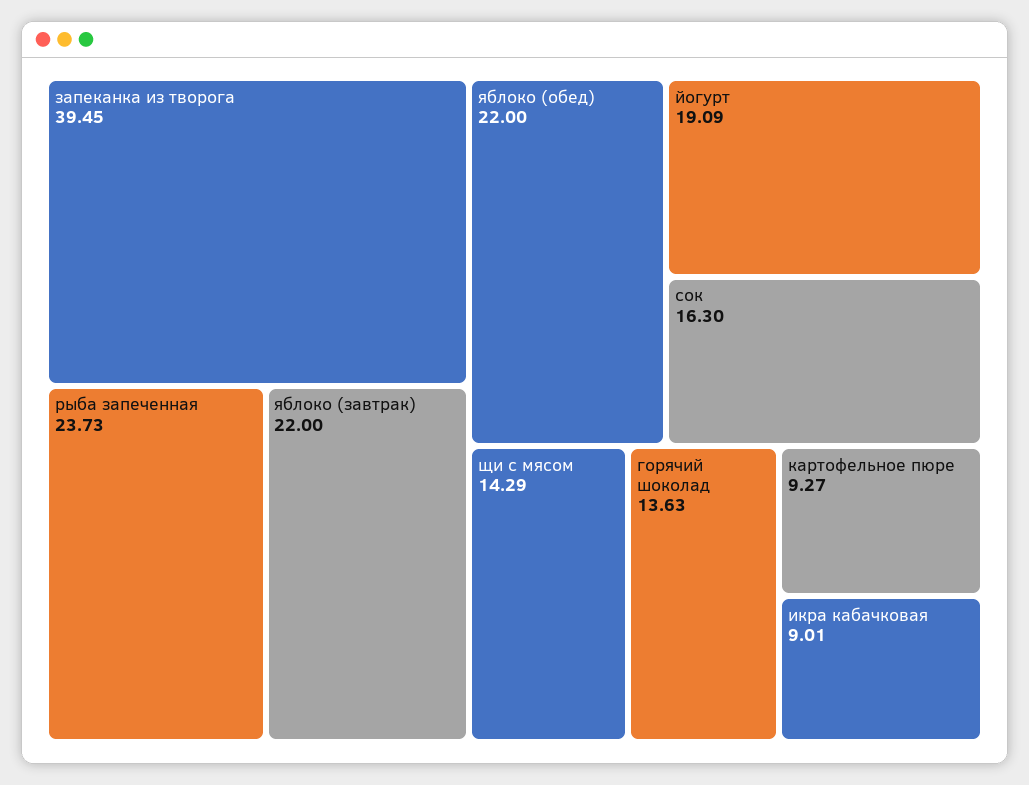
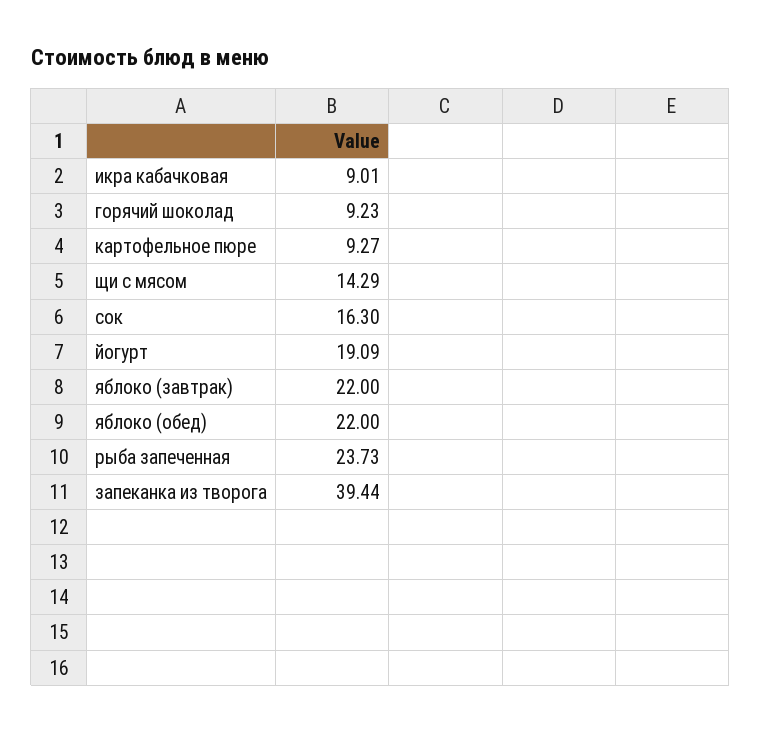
запеканка из творога: 39.45 -> 39.44
горячий шоколад: 13.63 -> 9.23

